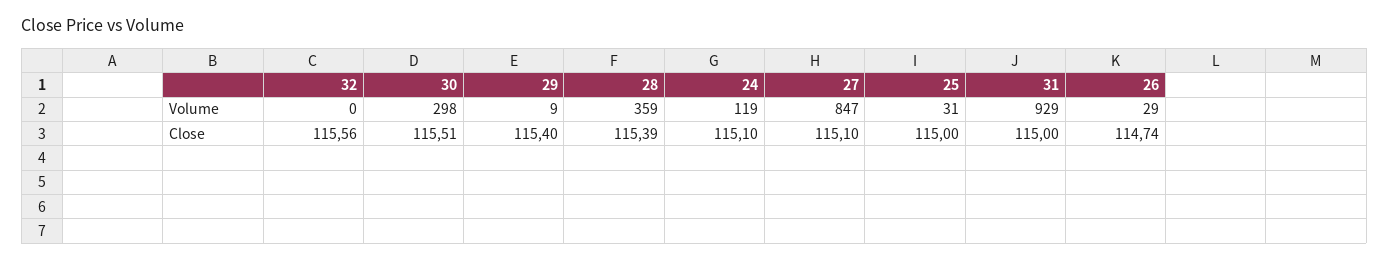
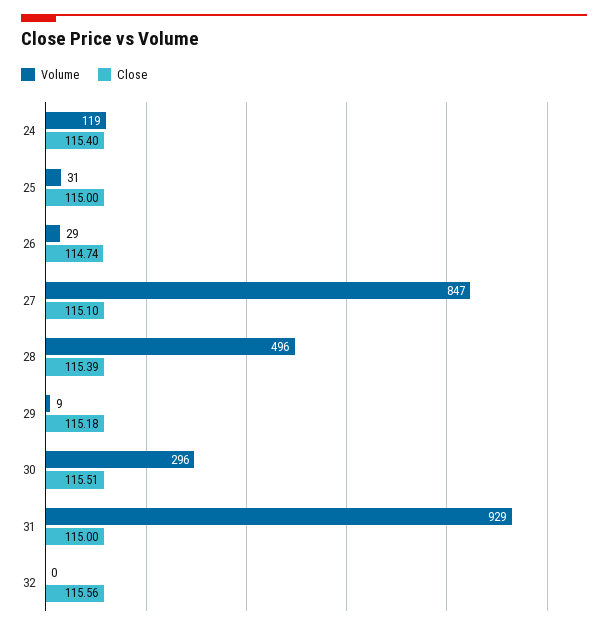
Volume, 30: 298 -> 296
Volume, 28: 359 -> 496
Close, 29: 115.4 -> 115.18
Close, 24: 115.1 -> 115.4

